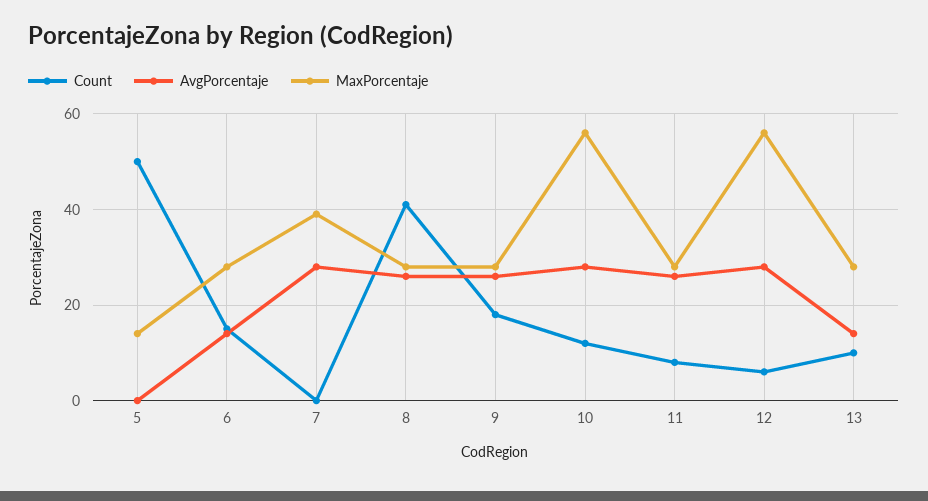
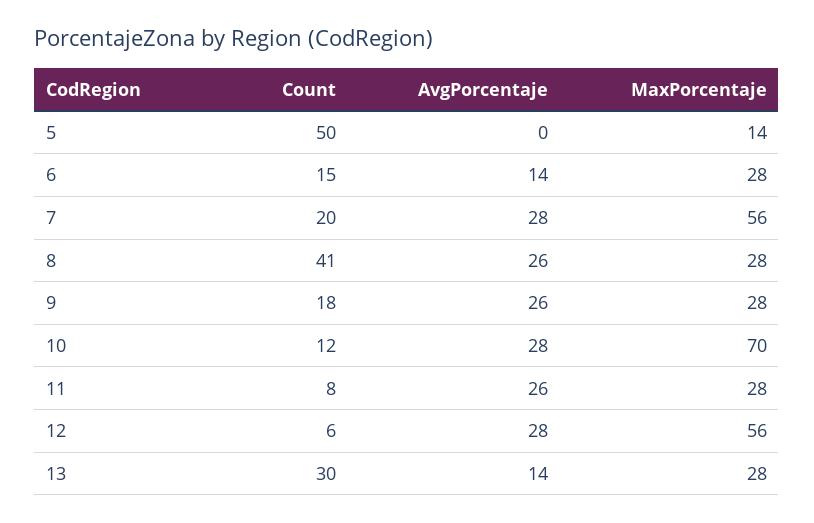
Count, 7: 0 -> 20
MaxPorcentaje, 7: 40 -> 56
MaxPorcentaje, 10: 55 -> 70
Count, 13: 10 -> 30

